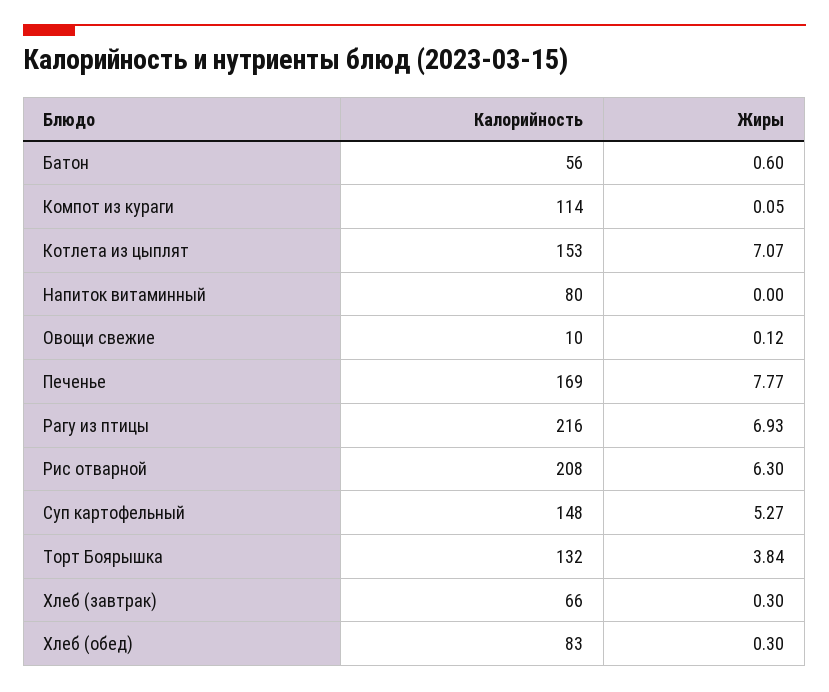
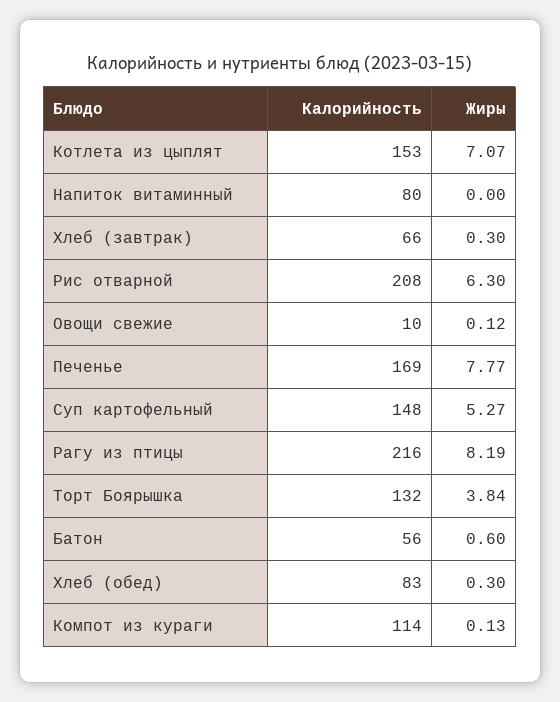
Жиры, Компот из кураги: 0.05 -> 0.13
Жиры, Рагу из птицы: 6.93 -> 8.19

